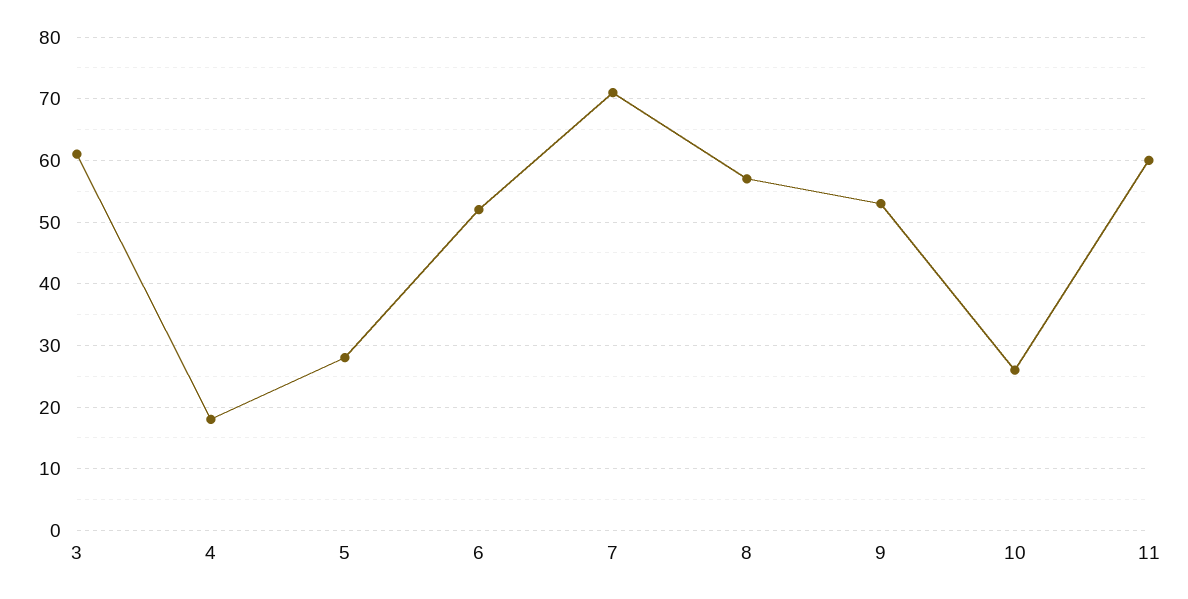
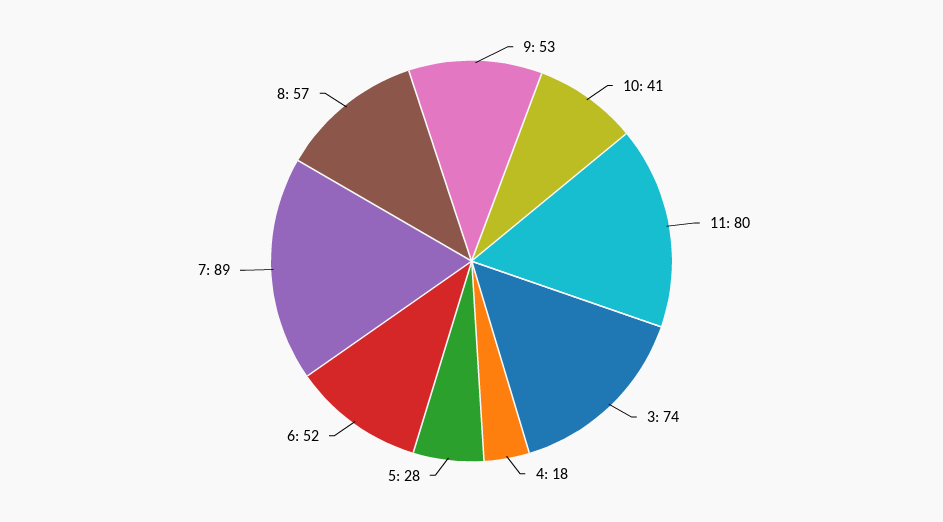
3: 61 -> 74
7: 71 -> 89
10: 26 -> 41
11: 60 -> 80

